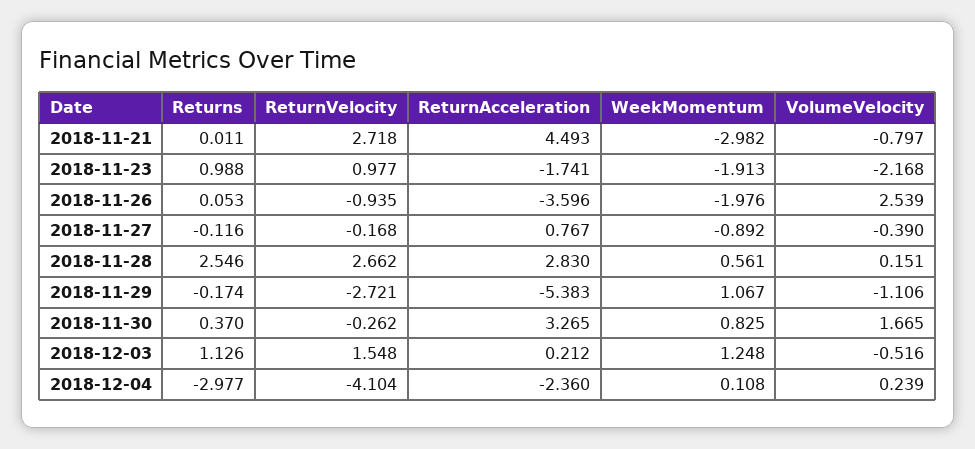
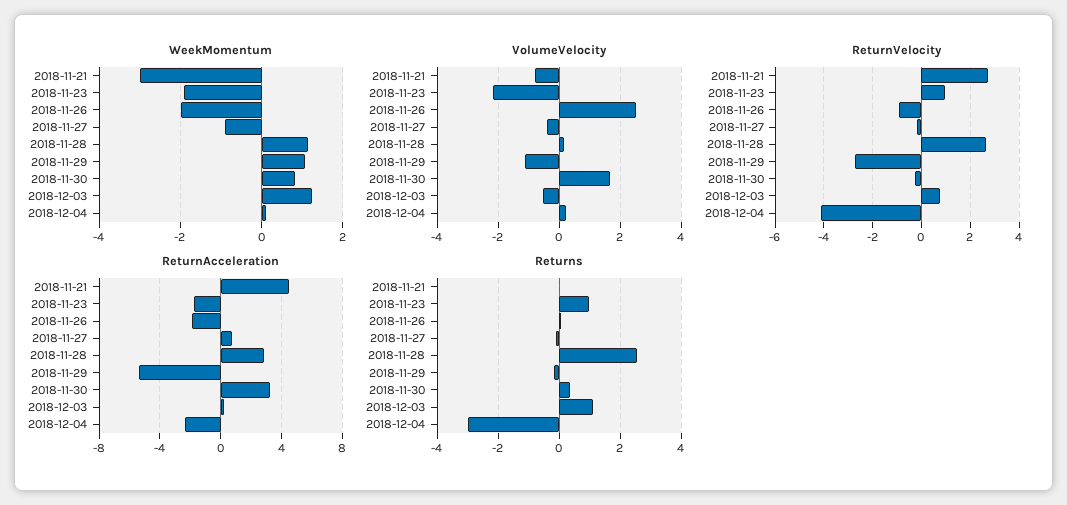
ReturnAcceleration, 2018-11-26: -3.596 -> -2
WeekMomentum, 2018-11-28: 0.561 -> 1.2
ReturnVelocity, 2018-12-03: 1.548 -> 0.75

